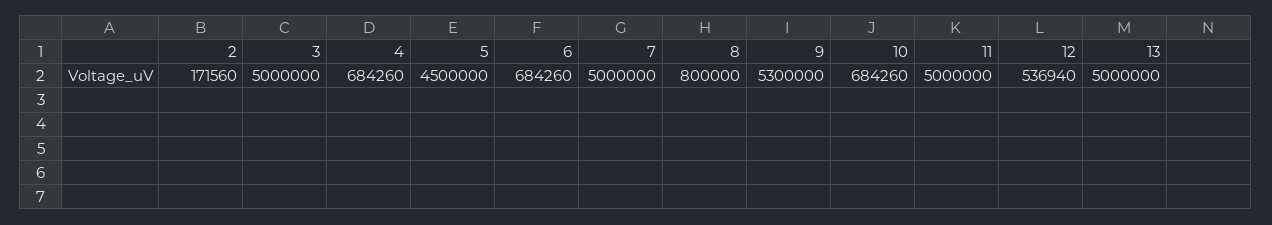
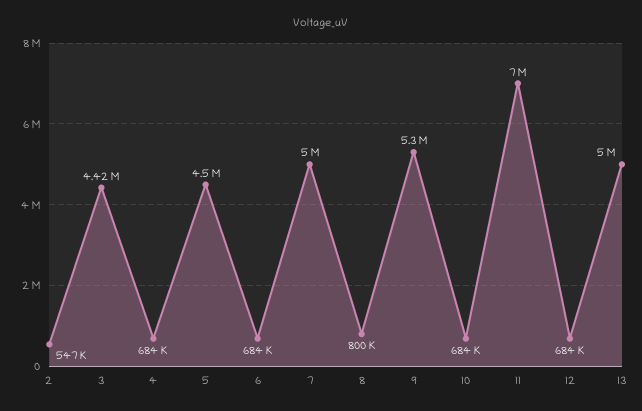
2: 171560 -> 547000
3: 5000000 -> 4420000
11: 5000000 -> 7000000
12: 536940 -> 684000

